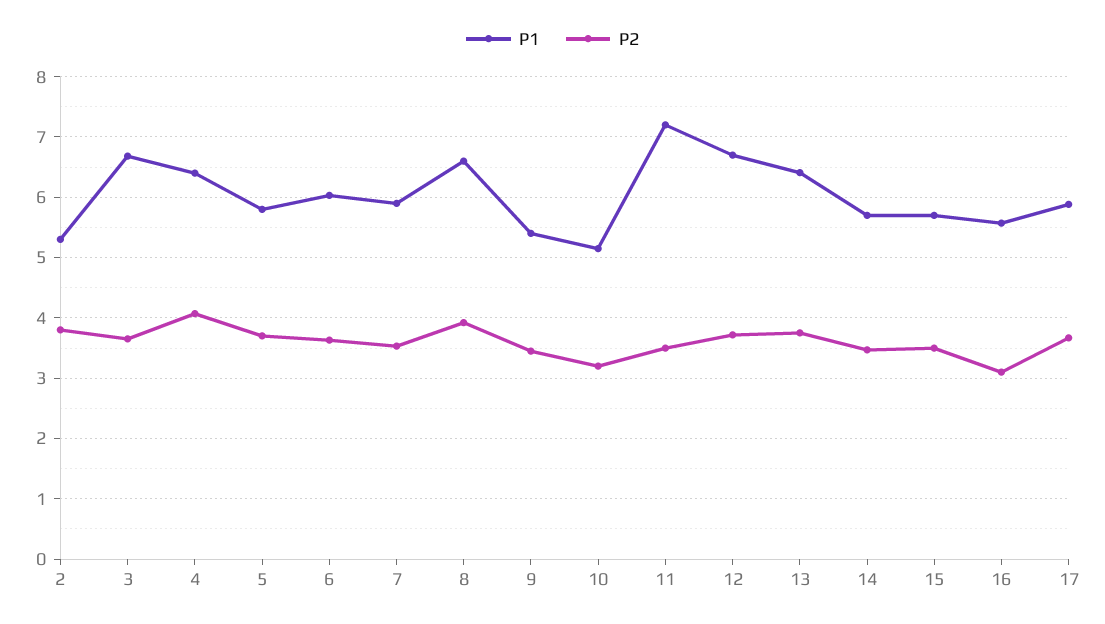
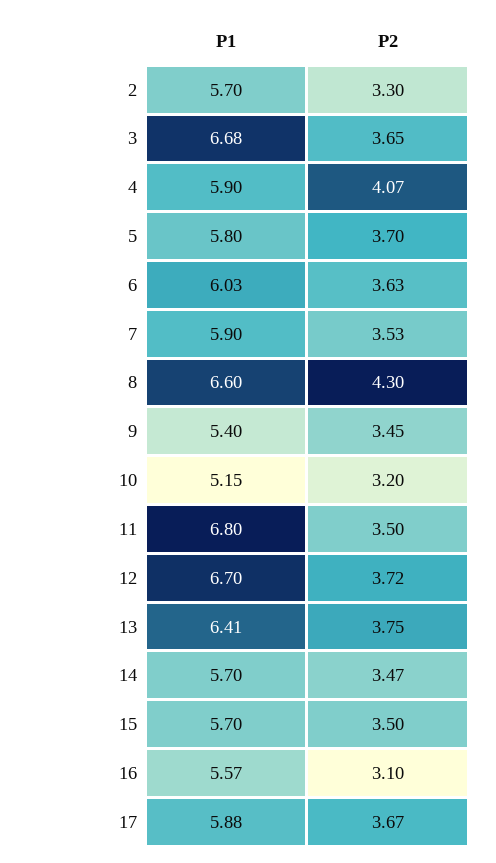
P1, 2: 5.3 -> 5.7
P2, 2: 3.8 -> 3.3
P1, 4: 6.4 -> 5.9
P2, 8: 3.9 -> 4.3
P1, 11: 7.2 -> 6.8

